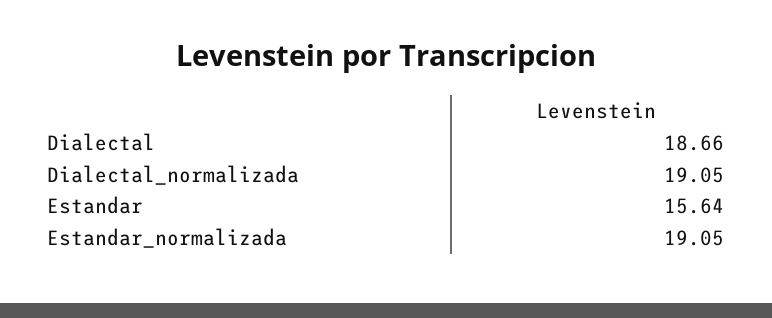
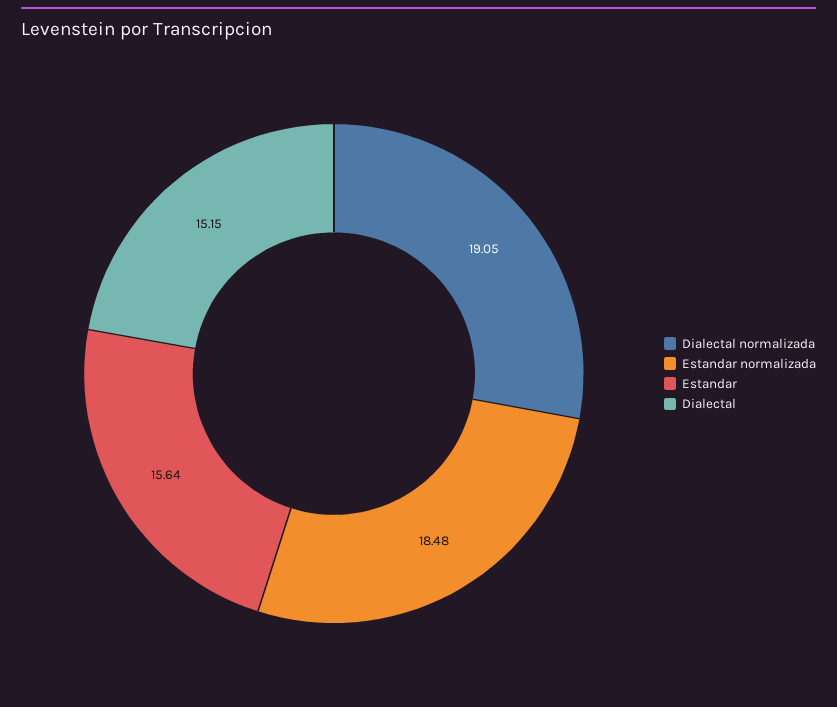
Dialectal: 18.66 -> 15.15
Estandar_normalizada: 19.05 -> 18.48

